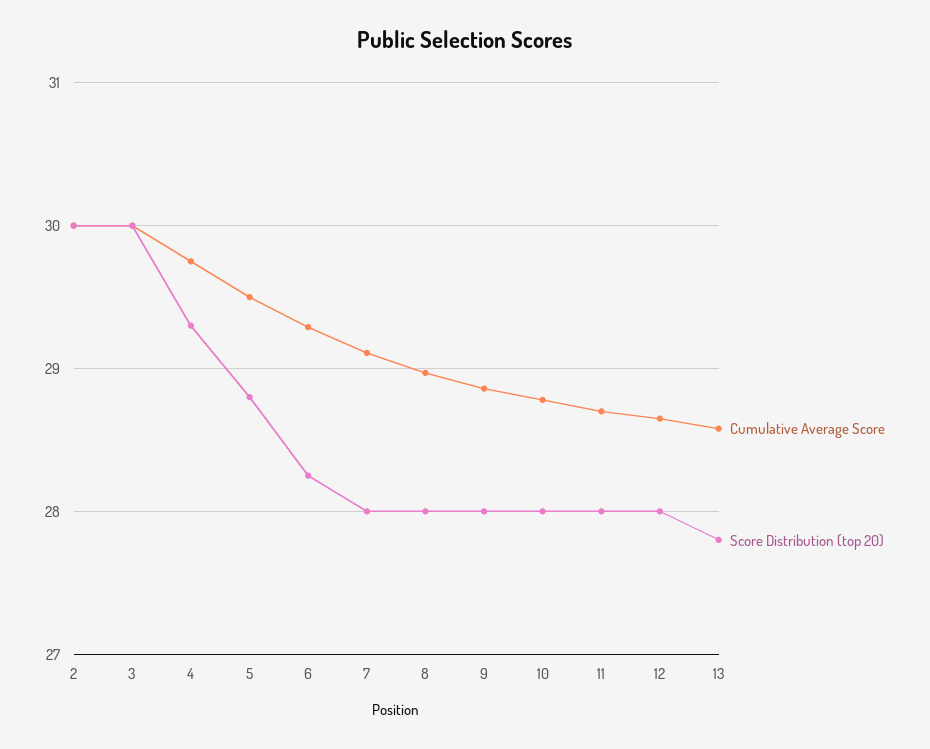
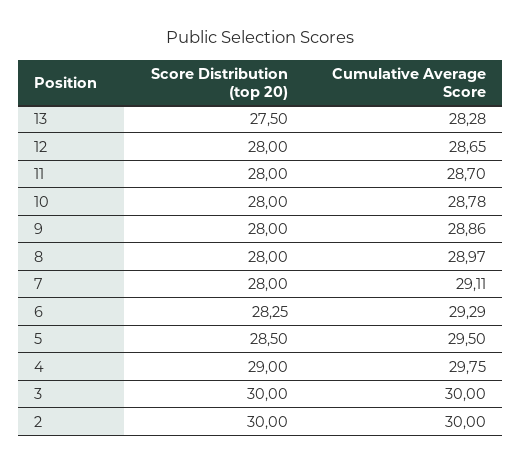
Score Distribution (top 20), 4: 29.3 -> 29
Score Distribution (top 20), 5: 28.8 -> 28.5
Cumulative Average Score, 13: 28.6 -> 28.28
Score Distribution (top 20), 13: 27.8 -> 27.5

